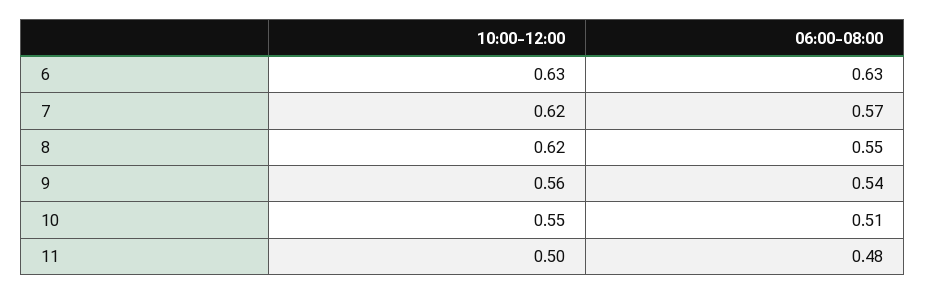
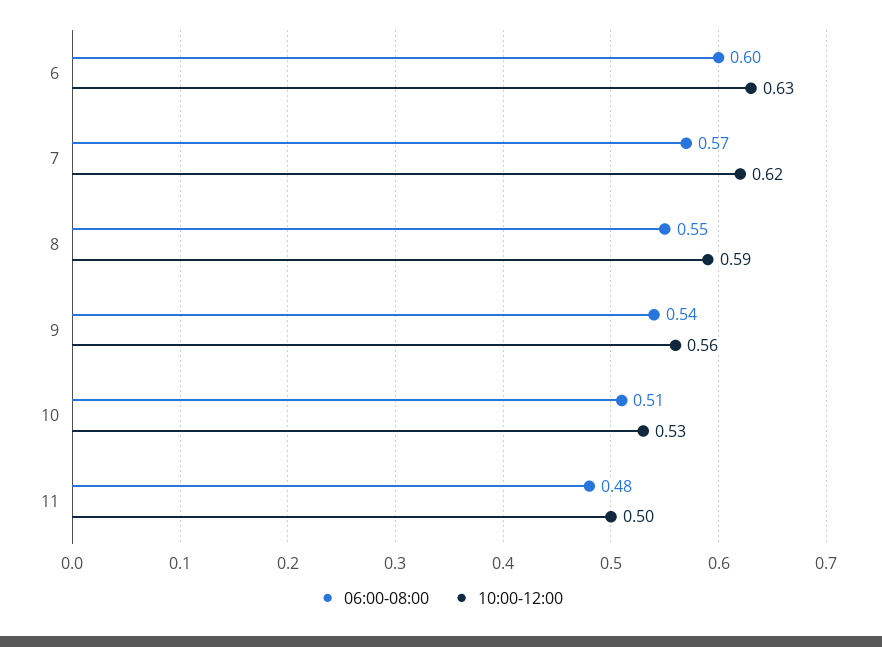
06:00-08:00, 6: 0.63 -> 0.6
10:00-12:00, 8: 0.62 -> 0.59
10:00-12:00, 10: 0.55 -> 0.53

